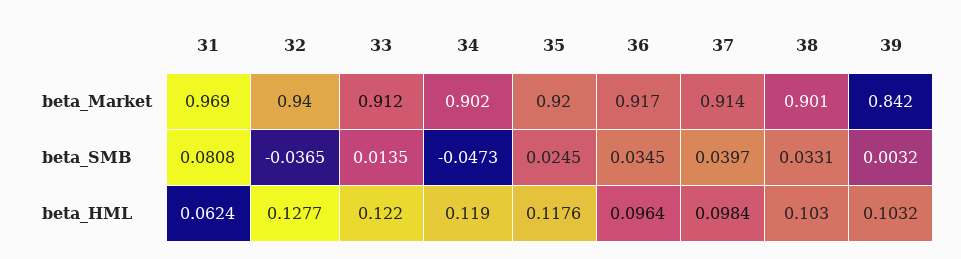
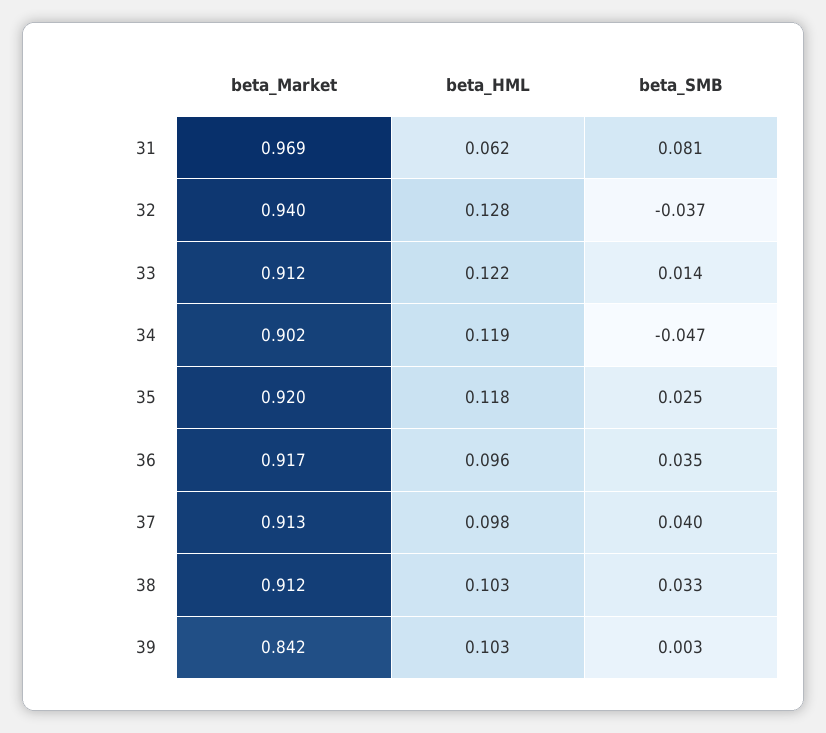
37, beta_Market: 0.914 -> 0.913
38, beta_Market: 0.901 -> 0.912

